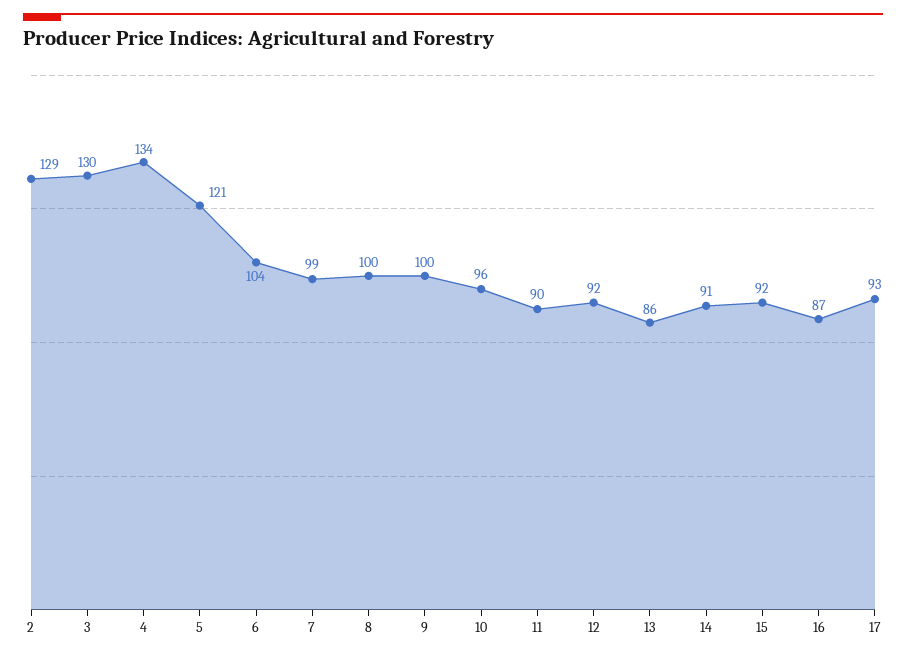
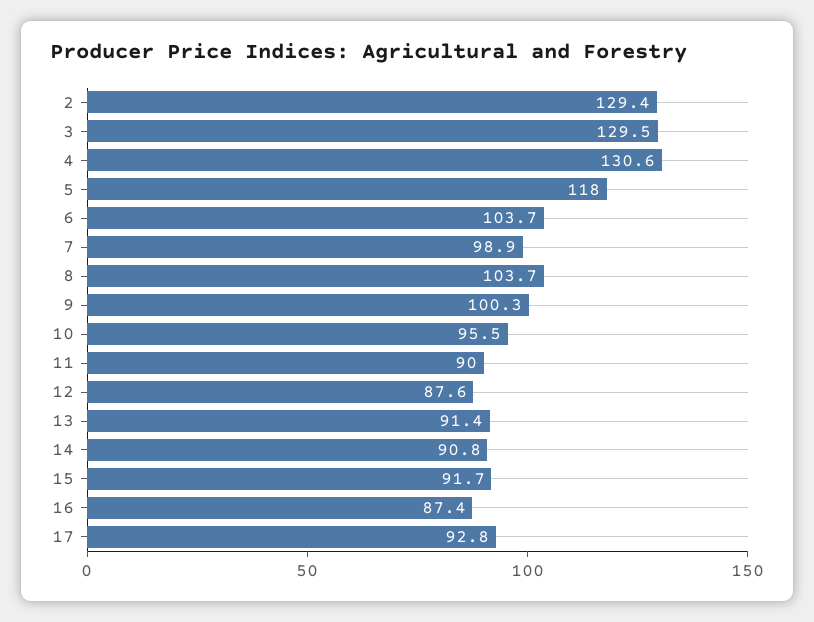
4: 134 -> 130.6
5: 121 -> 118
8: 100 -> 103.7
12: 92 -> 87.6
13: 86 -> 91.4

